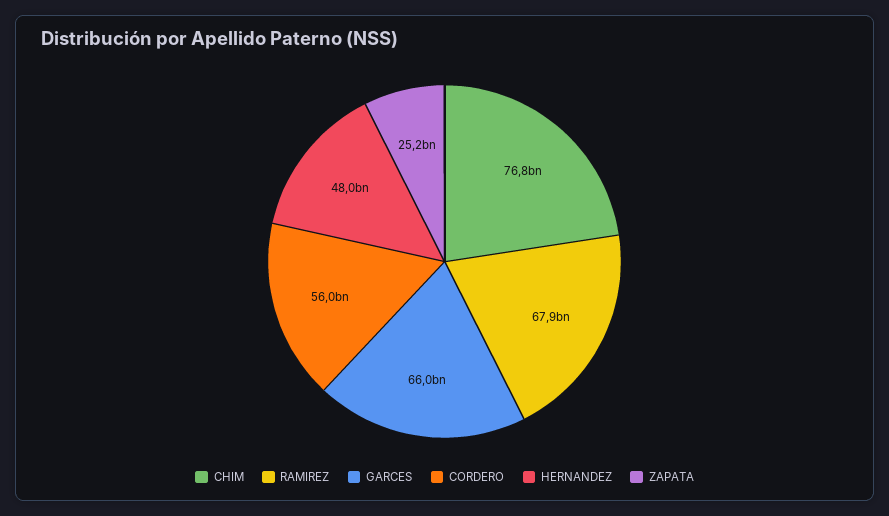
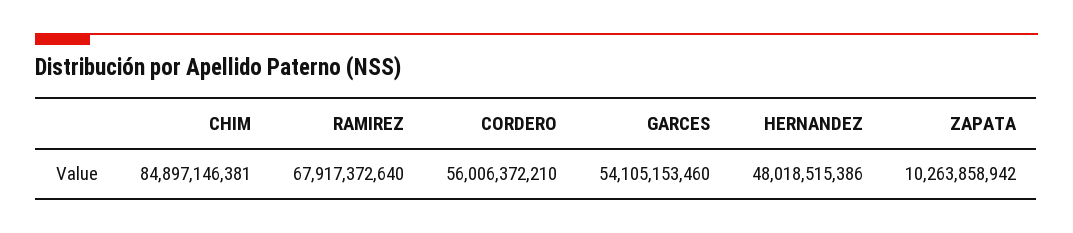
CHIM: 76800000000 -> 84897146381
GARCES: 66000000000 -> 54105153460
ZAPATA: 25200000000 -> 10263858942

